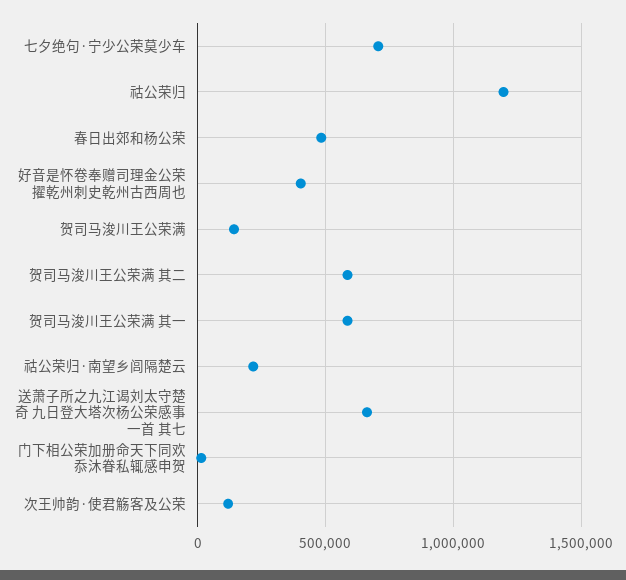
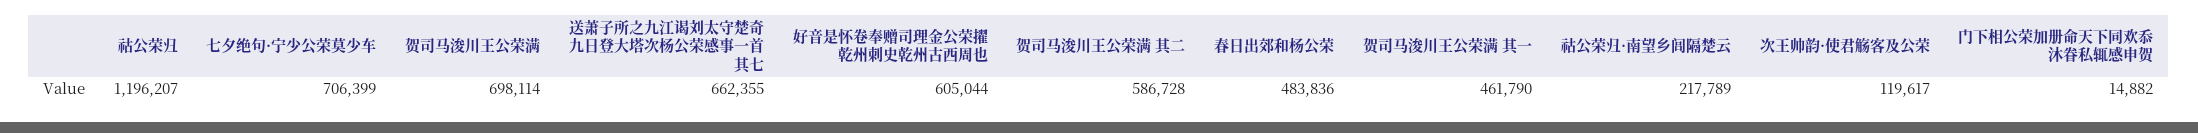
好音是怀卷奉赠司理金公荣擢乾州刺史乾州古西周也: 400000 -> 605044
贺司马浚川王公荣满: 150000 -> 698114
贺司马浚川王公荣满 其一: 600000 -> 461790

